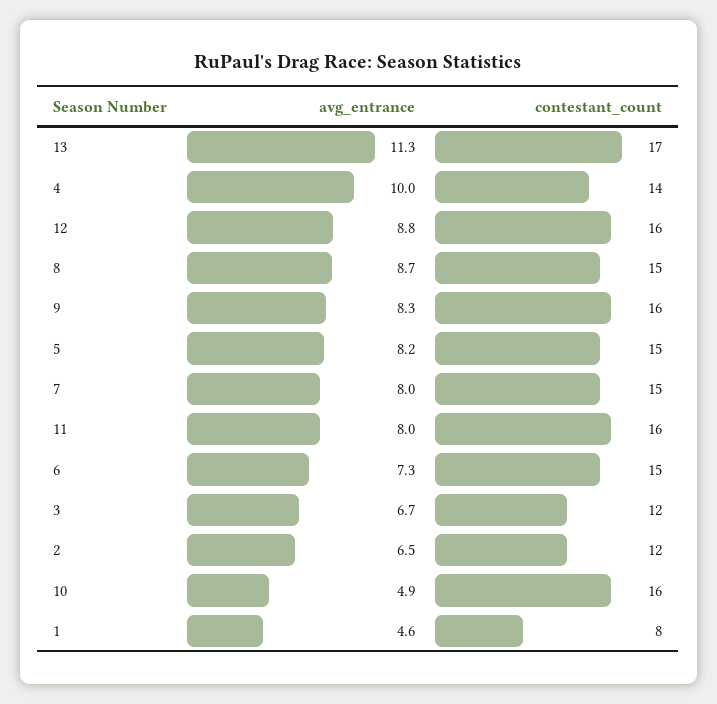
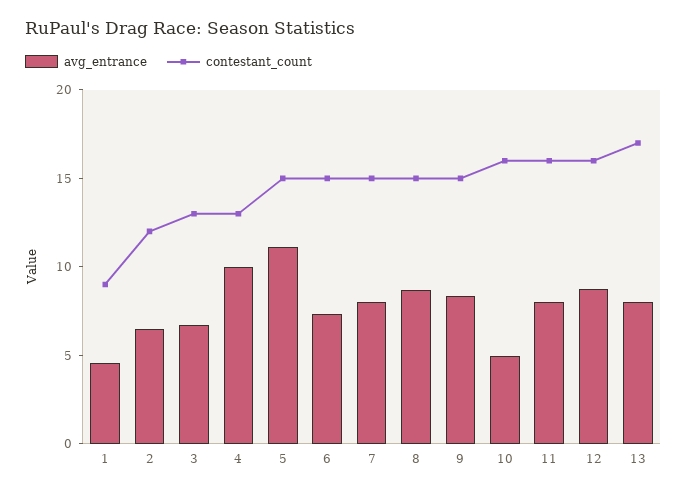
avg_entrance, 13: 11.3 -> 8
contestant_count, 4: 14 -> 13
contestant_count, 9: 16 -> 15
avg_entrance, 5: 8.2 -> 11
contestant_count, 3: 12 -> 13
contestant_count, 1: 8 -> 9

